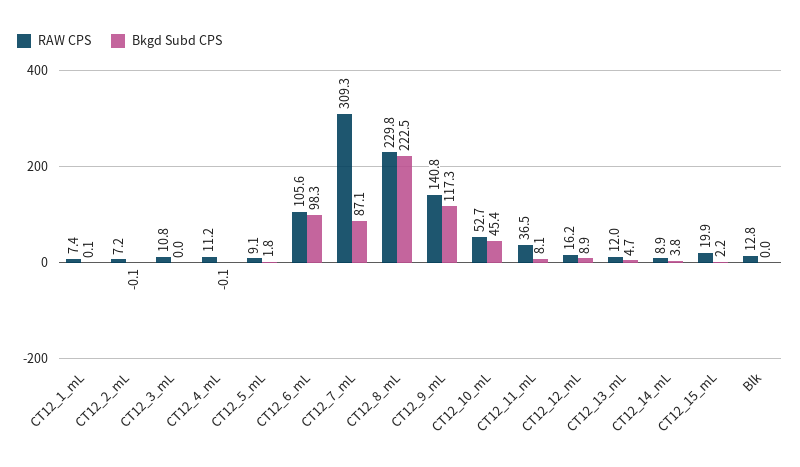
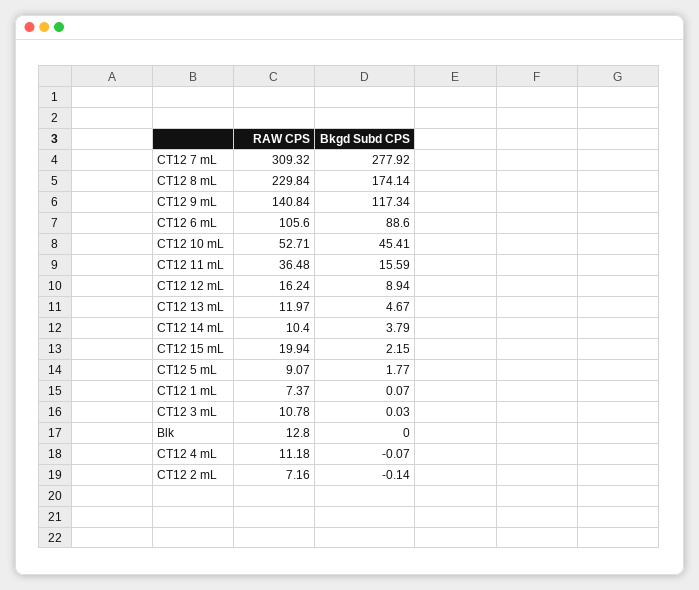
Bkgd Subd CPS, CT12_6_mL: 98.3 -> 88.6
Bkgd Subd CPS, CT12_7_mL: 87.1 -> 277.92
Bkgd Subd CPS, CT12_8_mL: 222.5 -> 174.14
Bkgd Subd CPS, CT12_11_mL: 8.1 -> 15.59
RAW CPS, CT12_14_mL: 8.9 -> 10.4

